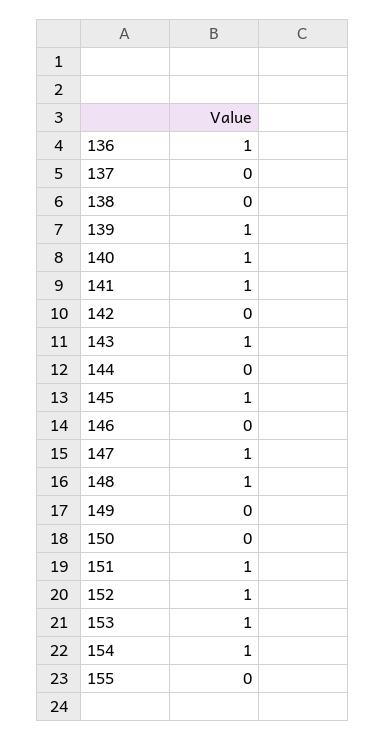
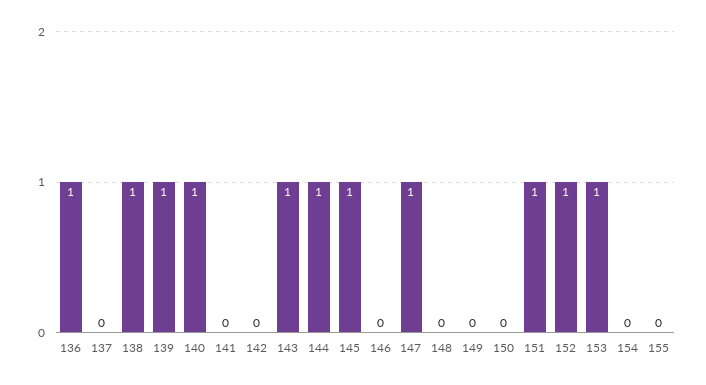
138: 0 -> 1
141: 1 -> 0
144: 0 -> 1
148: 1 -> 0
154: 1 -> 0

